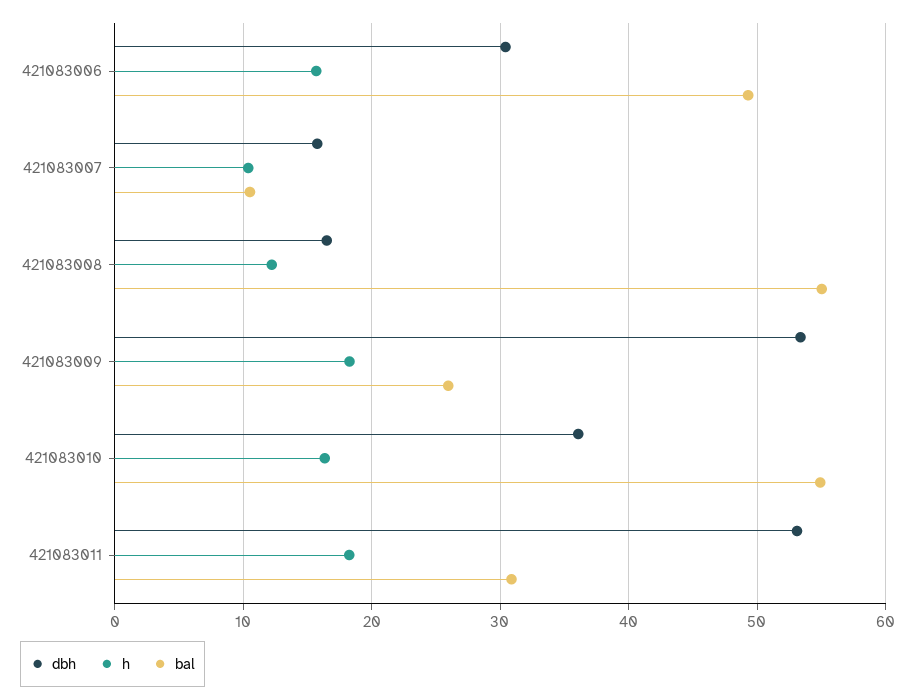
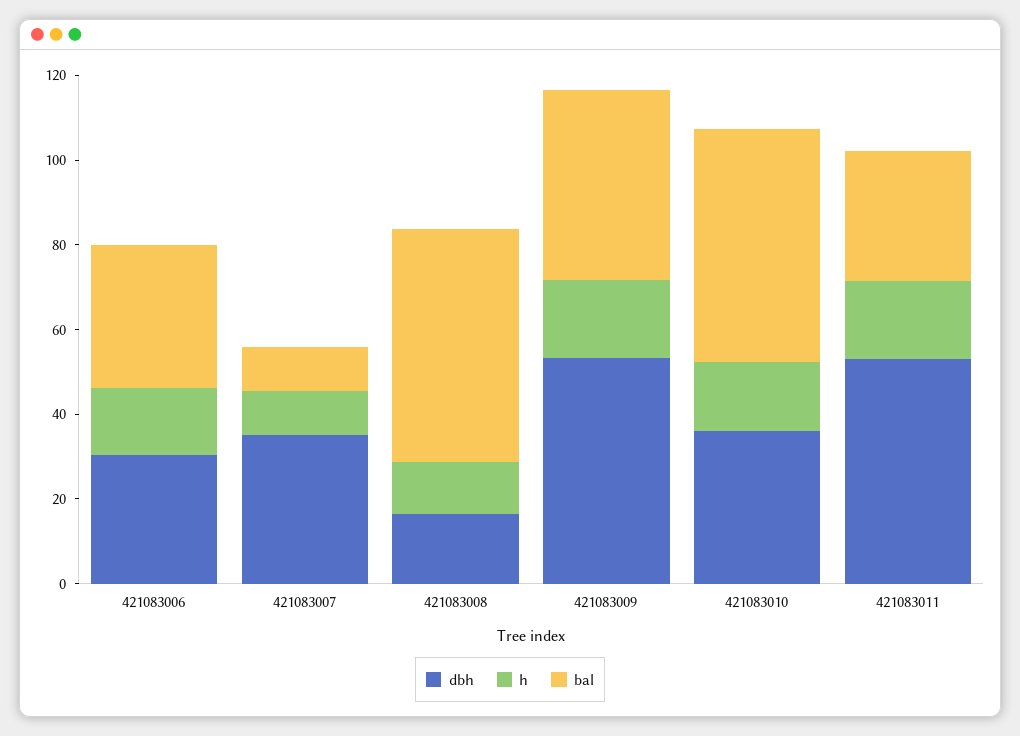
bal, 421083006: 49 -> 35
dbh, 421083007: 16 -> 35
bal, 421083009: 26 -> 45

